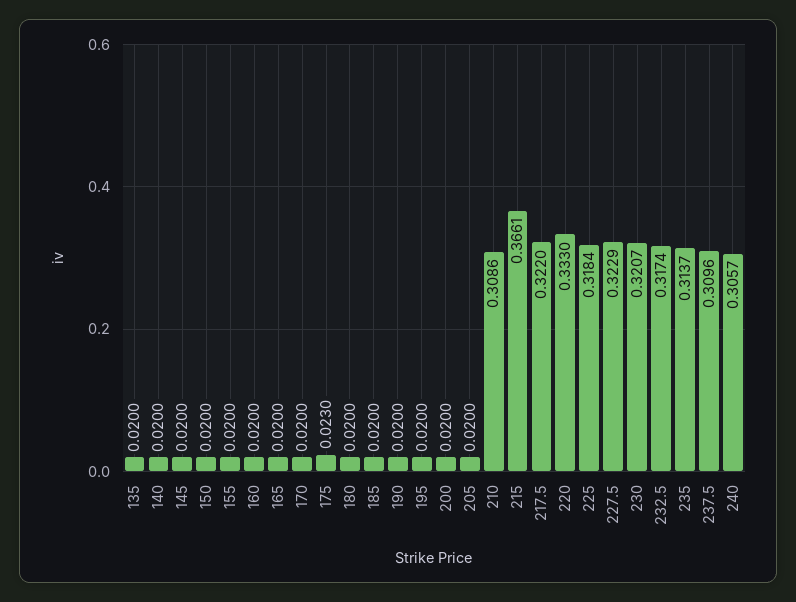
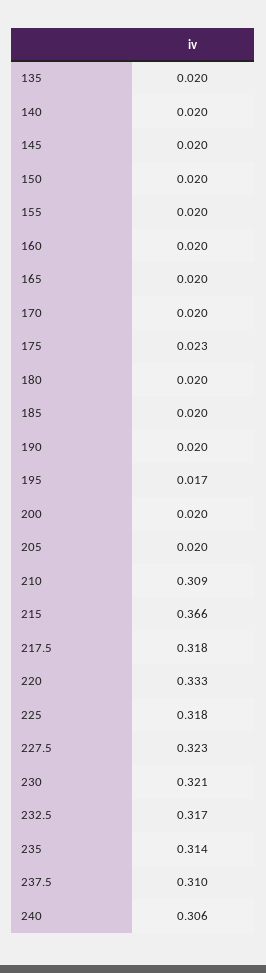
195: 0.02 -> 0.017
217.5: 0.322 -> 0.318

